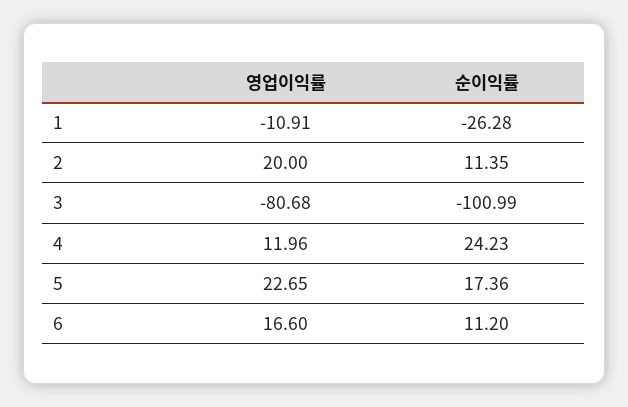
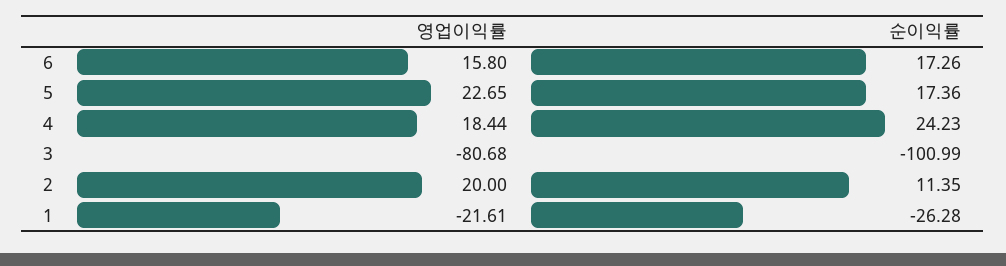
영업이익률, 1: -10.91 -> -21.61
영업이익률, 4: 11.96 -> 18.44
영업이익률, 6: 16.6 -> 15.8
순이익률, 6: 11.2 -> 17.26

